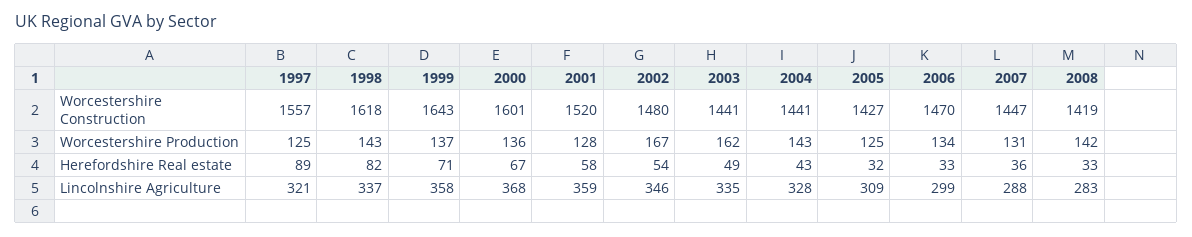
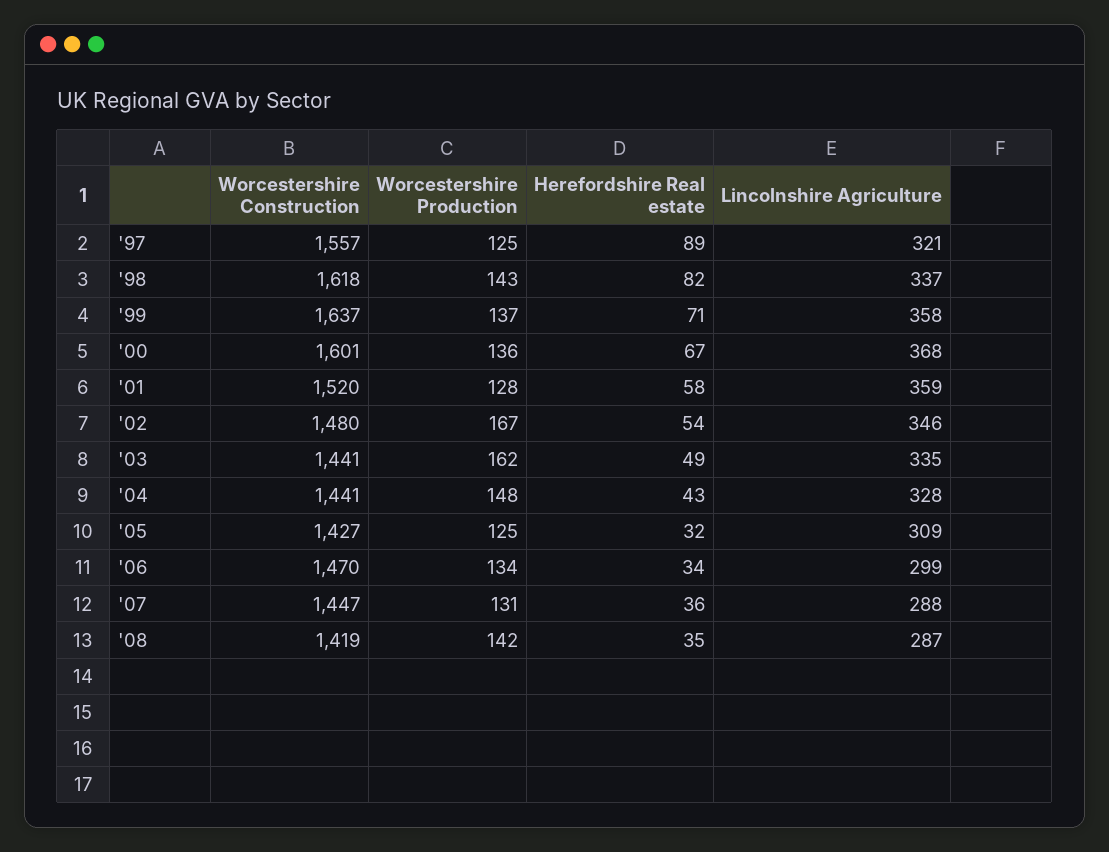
1999, Worcestershire Construction: 1643 -> 1637
2004, Worcestershire Production: 143 -> 148
2006, Herefordshire Real estate: 33 -> 34
2008, Herefordshire Real estate: 33 -> 35
2008, Lincolnshire Agriculture: 283 -> 287

